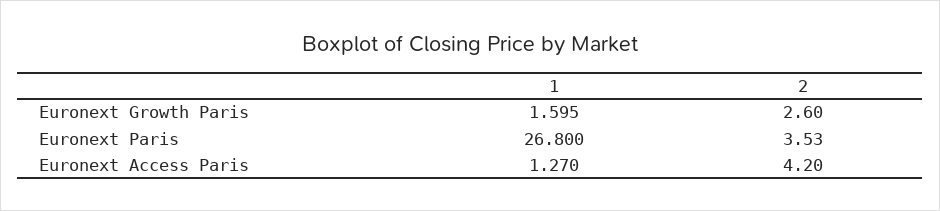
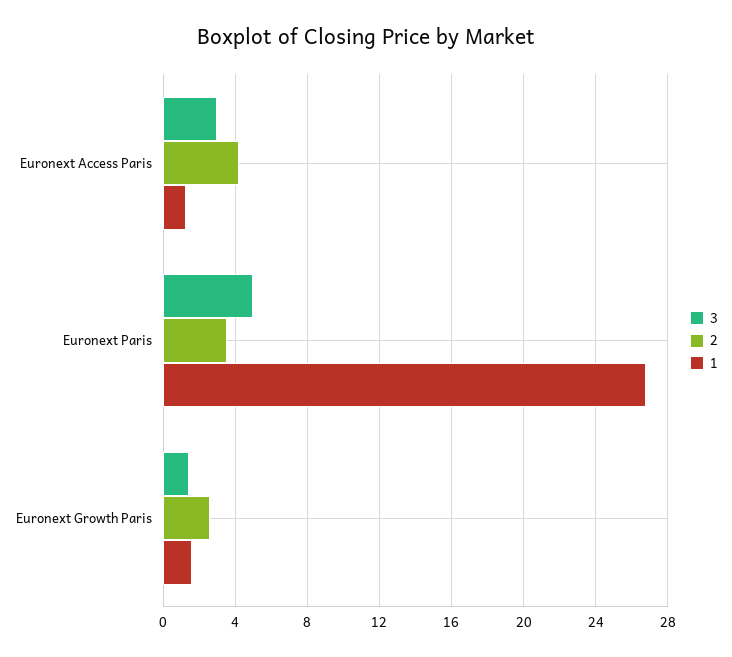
3, Euronext Access Paris: none -> 3
3, Euronext Paris: none -> 5
3, Euronext Growth Paris: none -> 1.5

